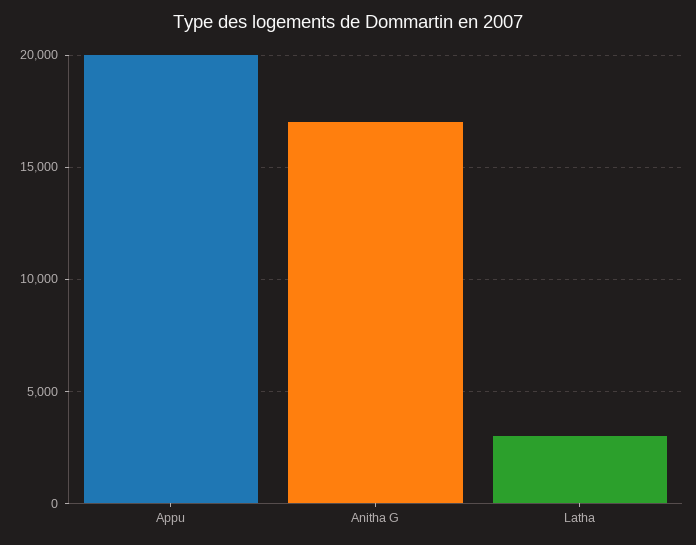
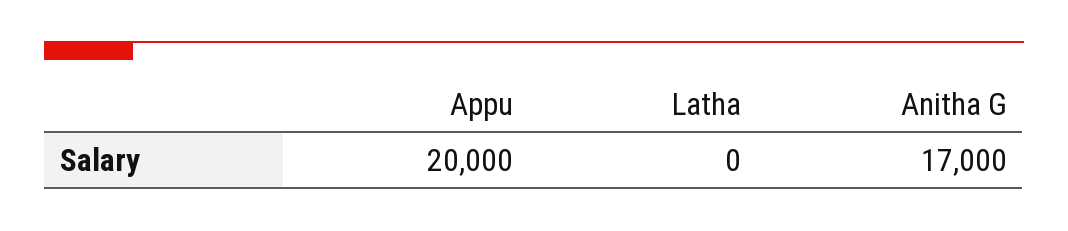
Latha: 3000 -> 0

